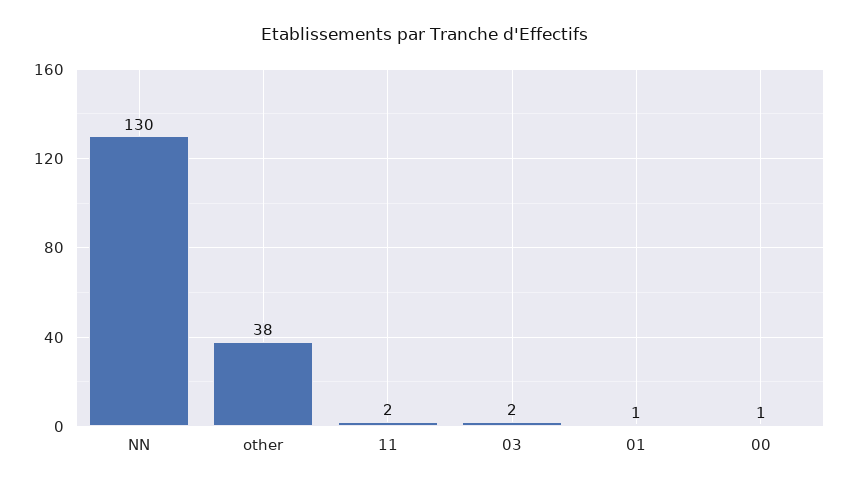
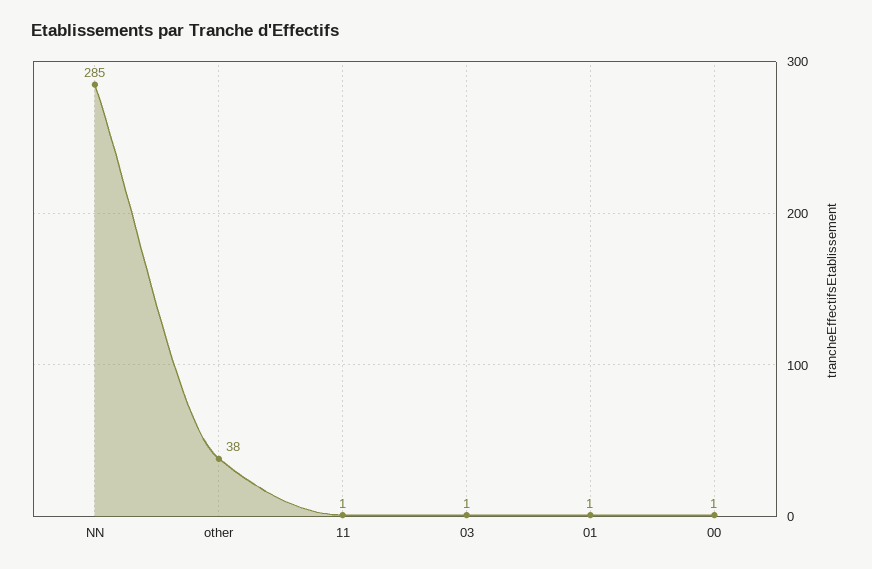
NN: 130 -> 285
11: 2 -> 1
03: 2 -> 1

